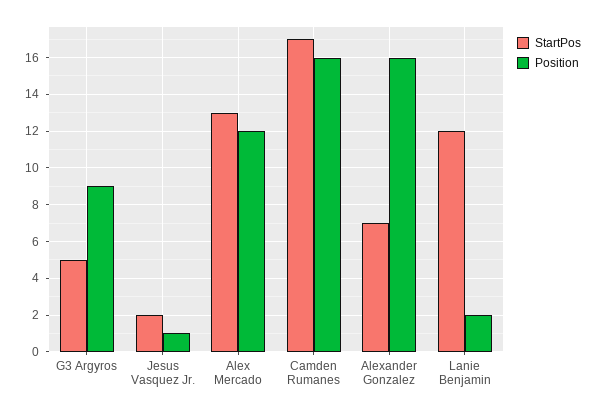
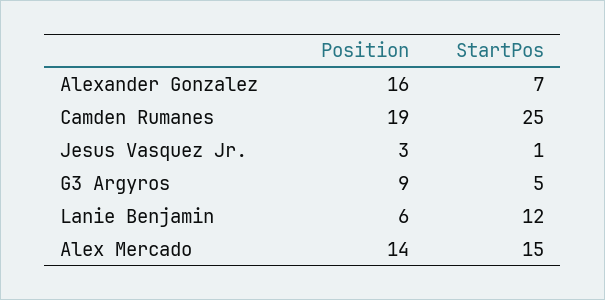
StartPos, Jesus Vasquez Jr.: 2 -> 1
Position, Jesus Vasquez Jr.: 1 -> 3
StartPos, Alex Mercado: 13 -> 15
Position, Alex Mercado: 12 -> 14
StartPos, Camden Rumanes: 17 -> 25
Position, Camden Rumanes: 16 -> 19
Position, Lanie Benjamin: 2 -> 6

